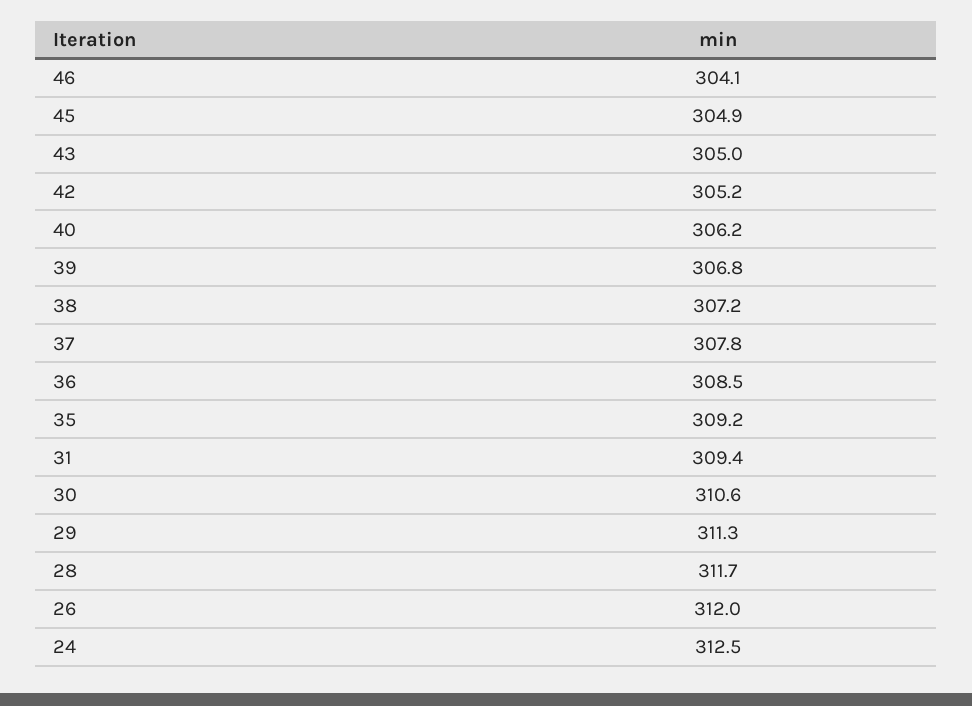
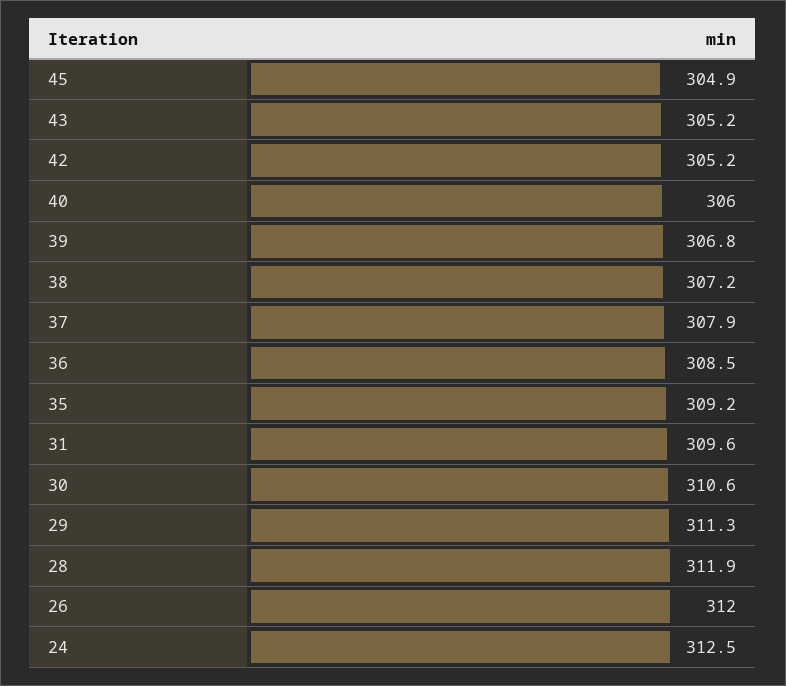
46: 304.1 -> none
43: 305 -> 305.2
40: 306.2 -> 306
37: 307.8 -> 307.9
31: 309.4 -> 309.6
28: 311.7 -> 311.9

